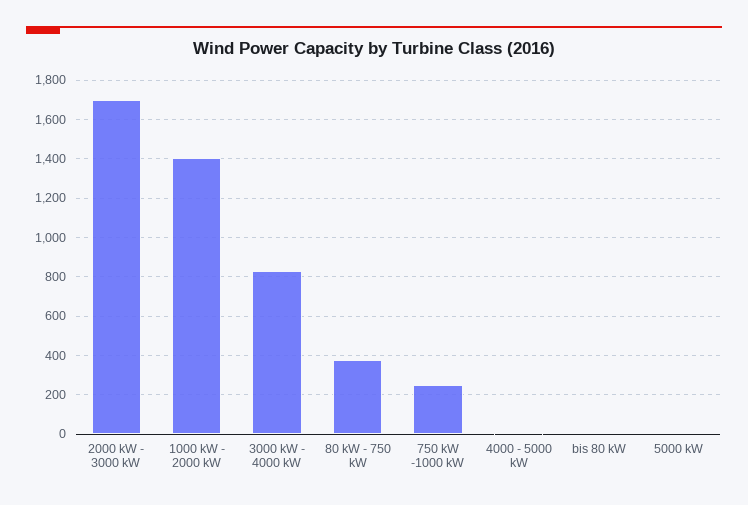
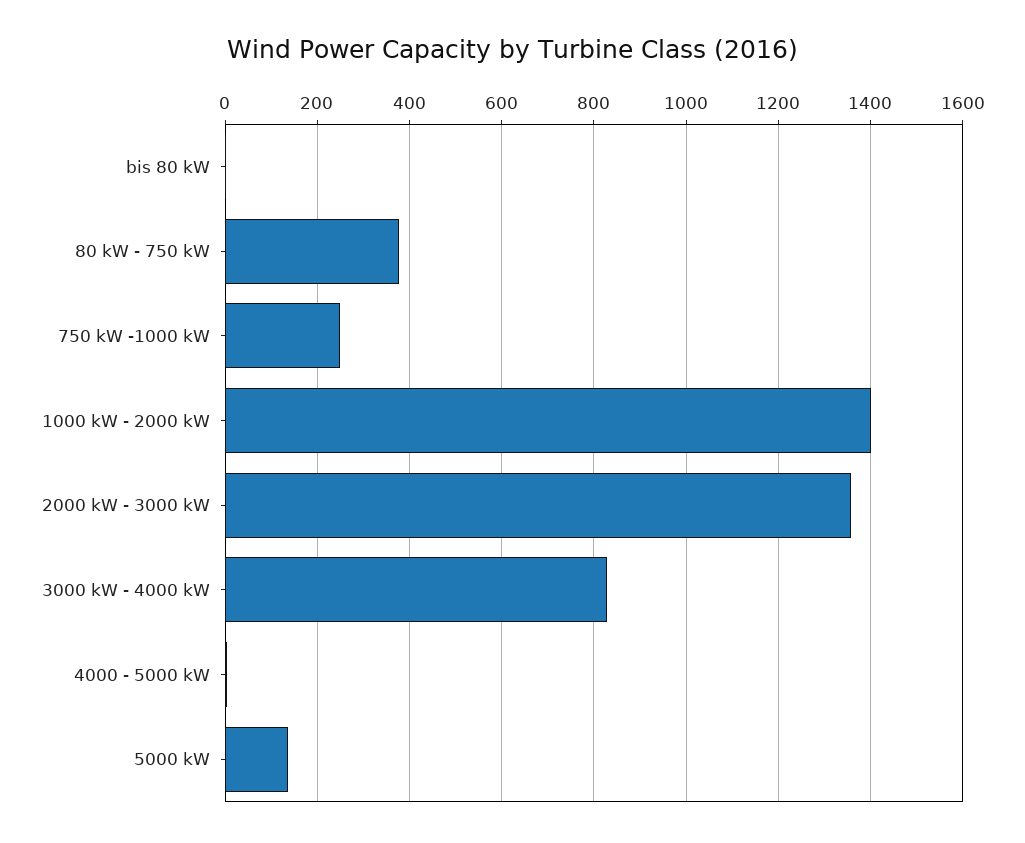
2000 kW - 3000 kW: 1700 -> 1360
5000 kW: 0 -> 140

